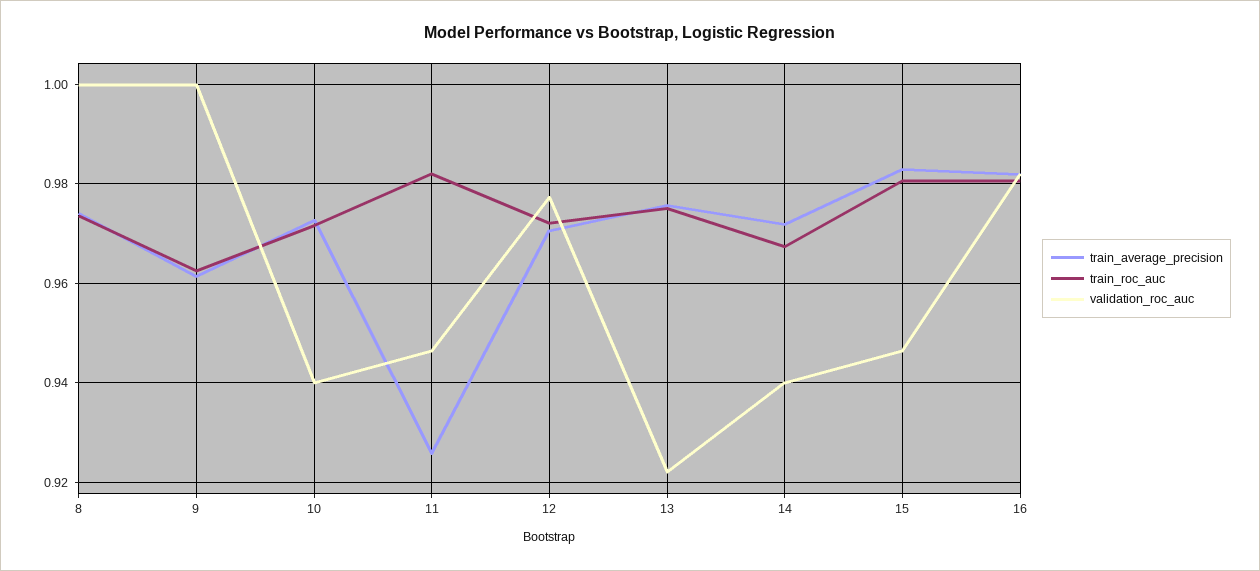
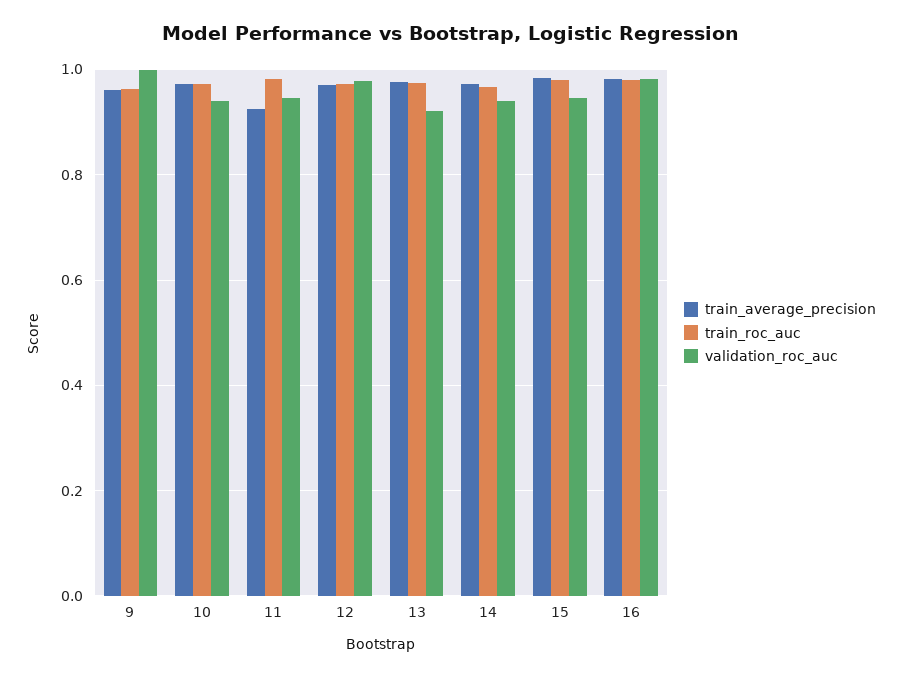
train_average_precision, 8: 0.974 -> none
train_roc_auc, 8: 0.974 -> none
validation_roc_auc, 8: 1 -> none

